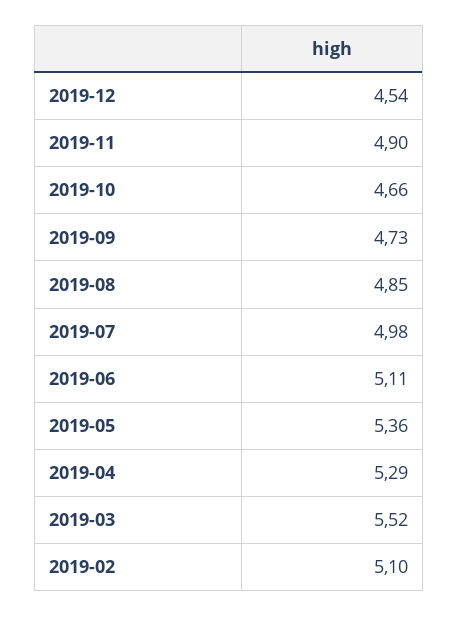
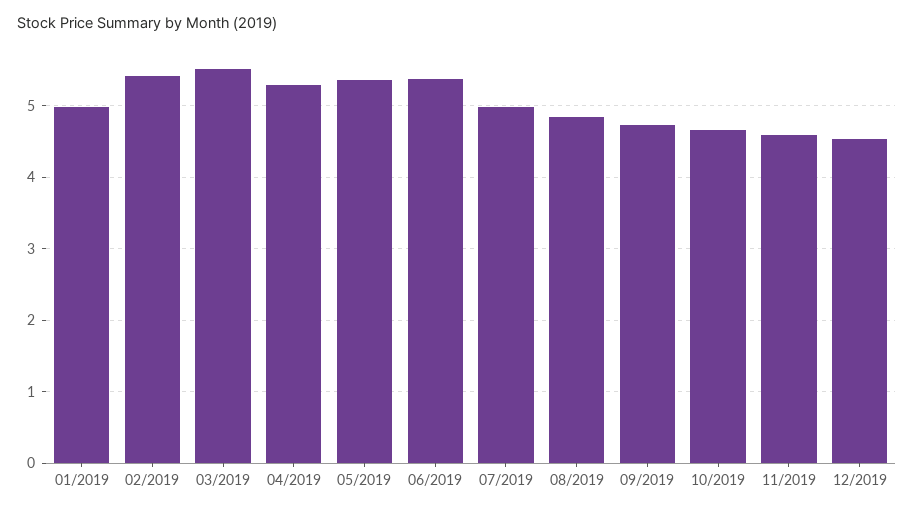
2019-11: 4.9 -> 4.6
2019-06: 5.11 -> 5.4
2019-02: 5.1 -> 5.4
01/2019: none -> 5

